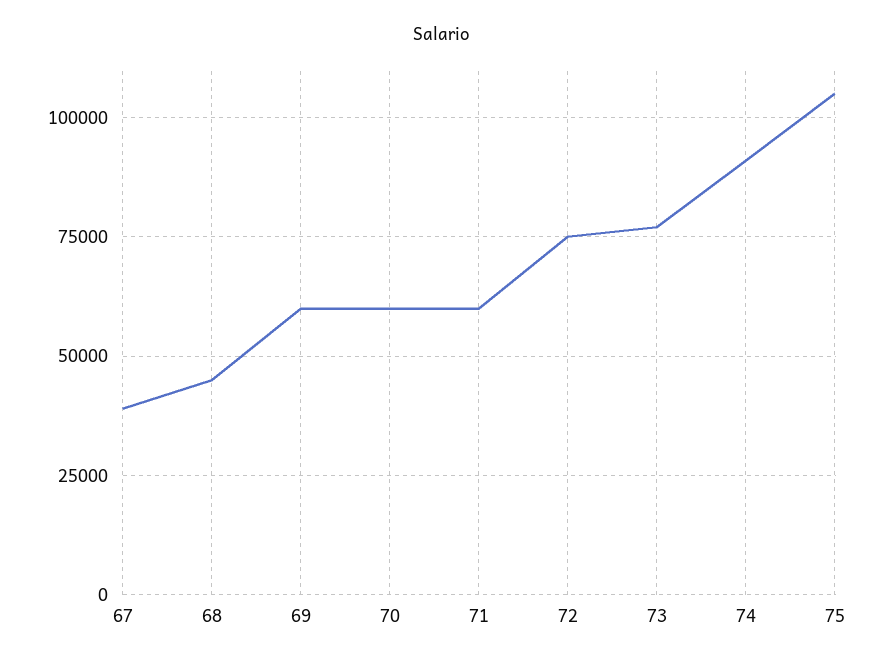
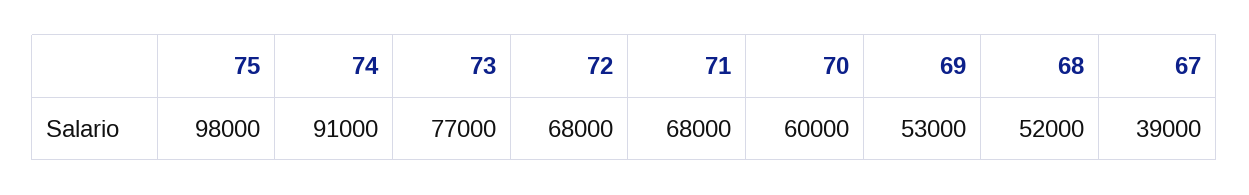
68: 45000 -> 52000
69: 60000 -> 53000
71: 60000 -> 68000
72: 75000 -> 68000
75: 105000 -> 98000

